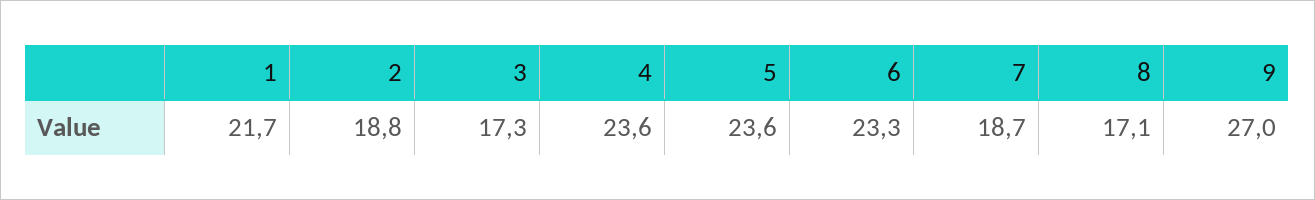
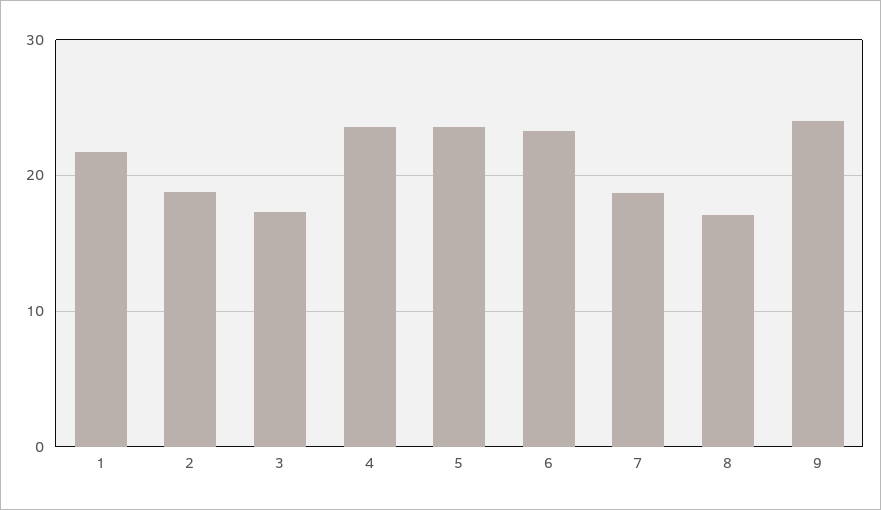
9: 27 -> 24

